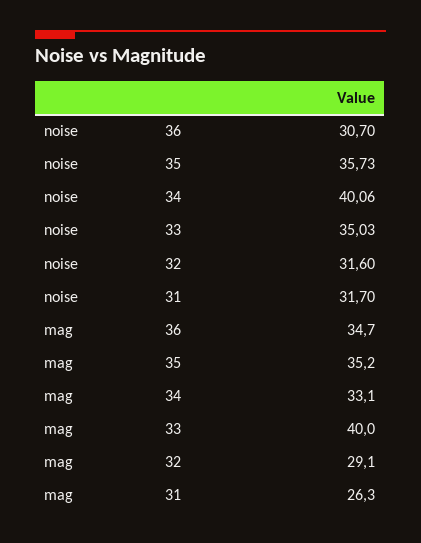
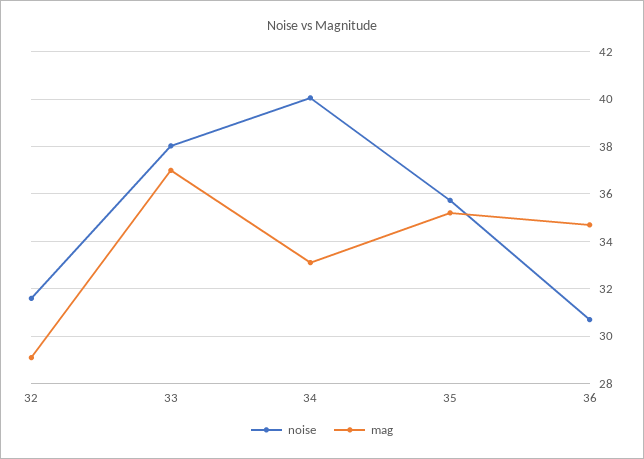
noise, 33: 35.03 -> 38
noise, 31: 31.7 -> none
mag, 33: 40 -> 37
mag, 31: 26.3 -> none

